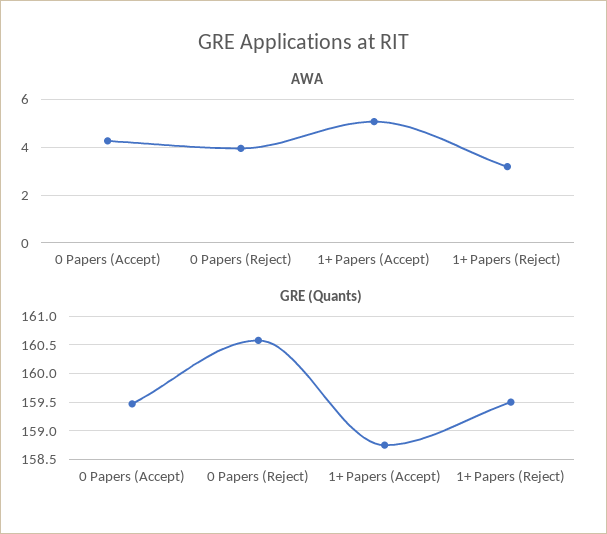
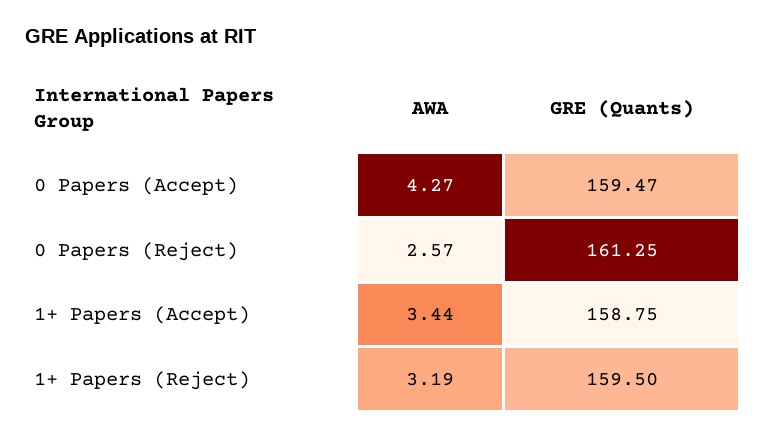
AWA, 0 Papers (Reject): 4 -> 2.57
AWA, 1+ Papers (Accept): 5 -> 3.44
GRE (Quants), 0 Papers (Reject): 160.5 -> 161.25

